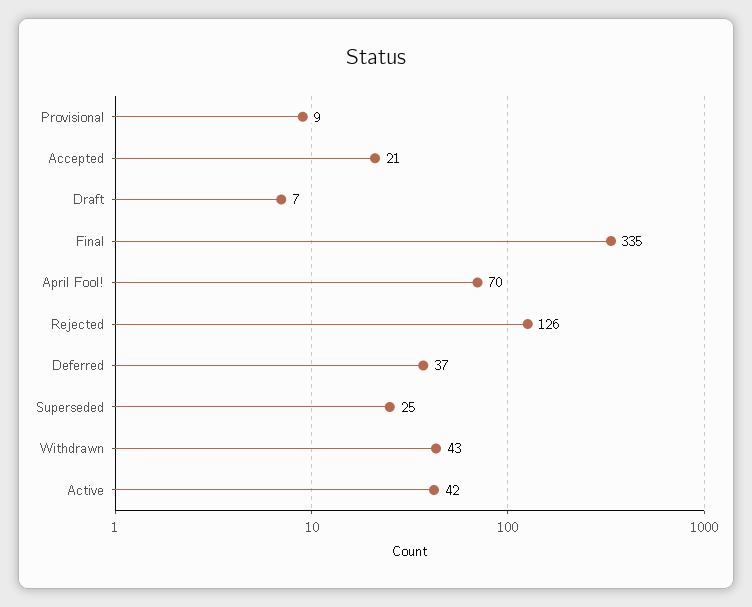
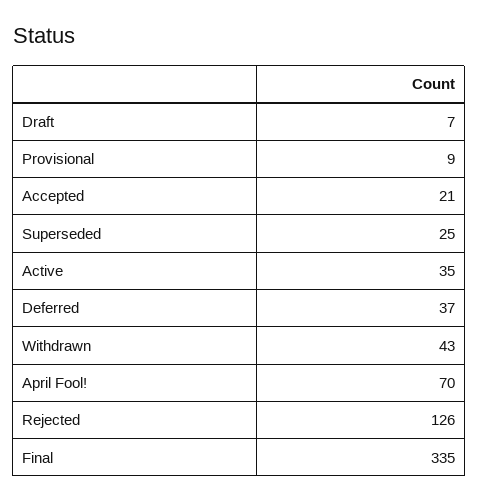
Active: 42 -> 35

